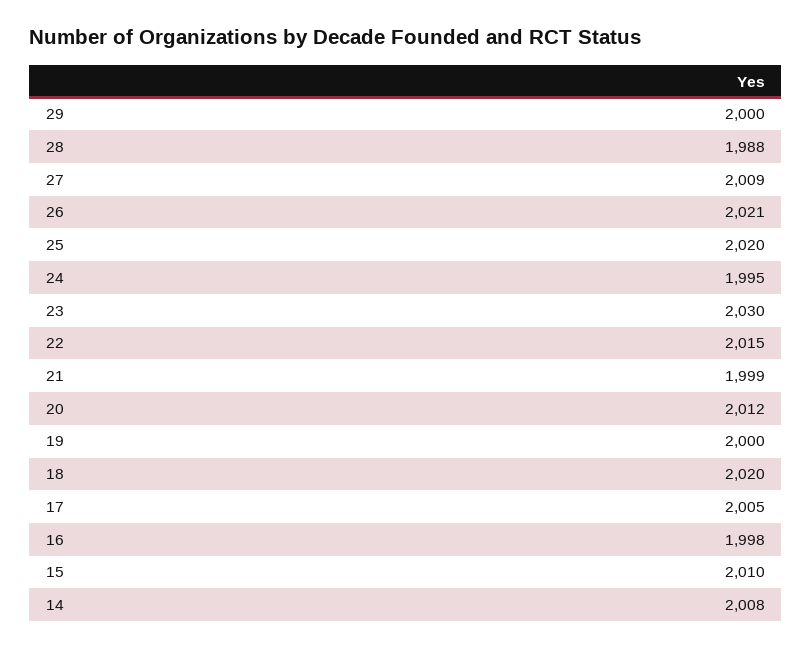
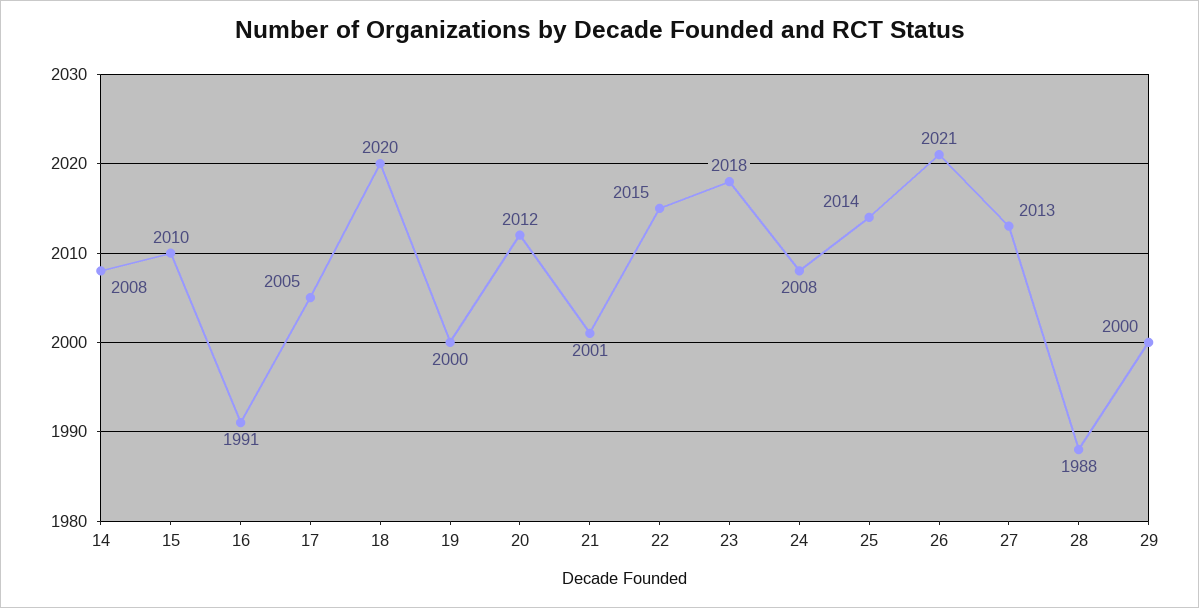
27: 2009 -> 2013
25: 2020 -> 2014
24: 1995 -> 2008
23: 2030 -> 2018
21: 1999 -> 2001
16: 1998 -> 1991

